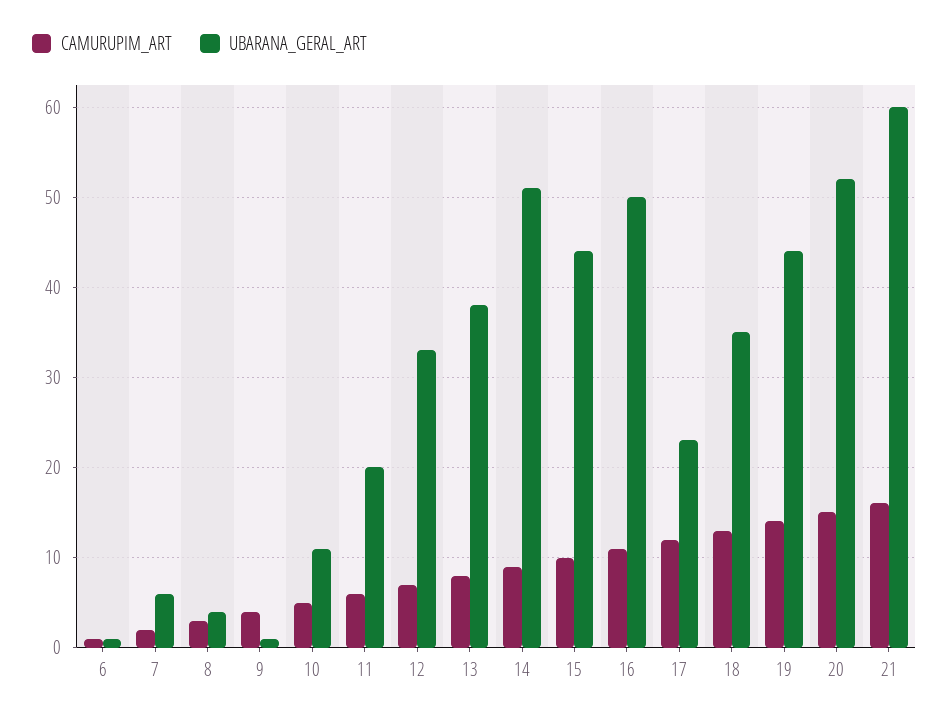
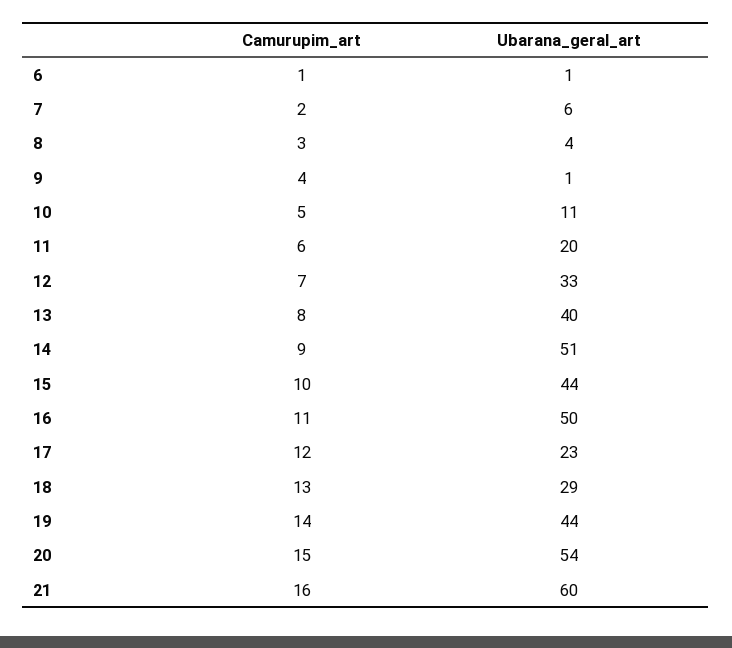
UBARANA_GERAL_ART, 13: 38 -> 40
UBARANA_GERAL_ART, 18: 35 -> 29
UBARANA_GERAL_ART, 20: 52 -> 54

